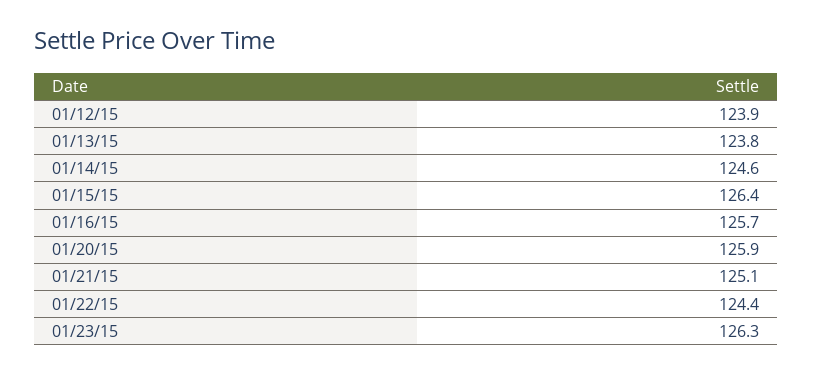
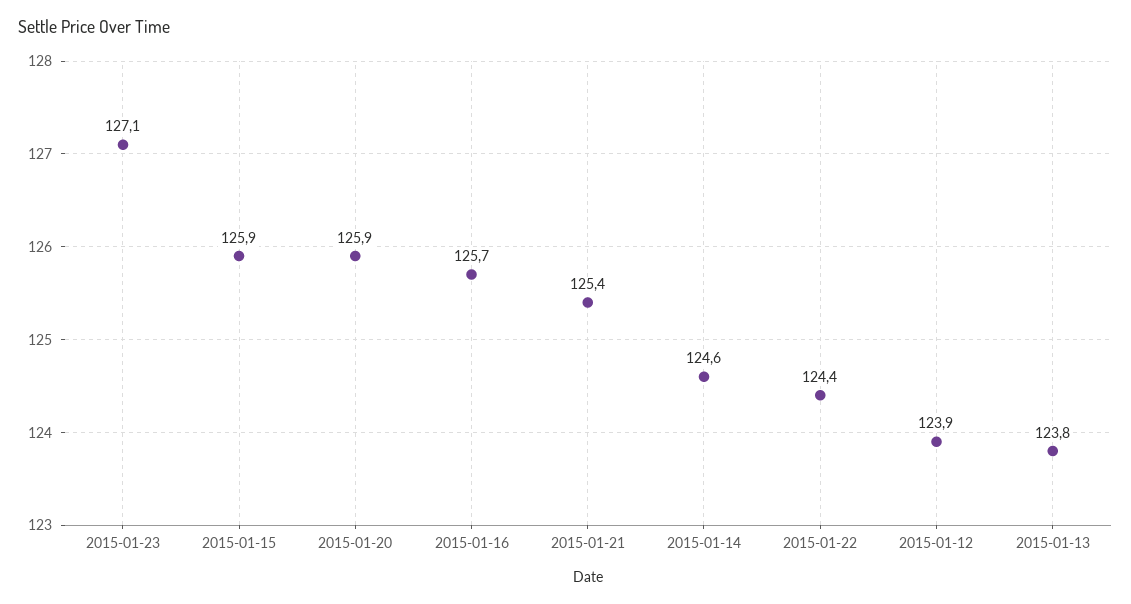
01/15/15: 126.4 -> 125.9
01/21/15: 125.1 -> 125.4
01/23/15: 126.3 -> 127.1

